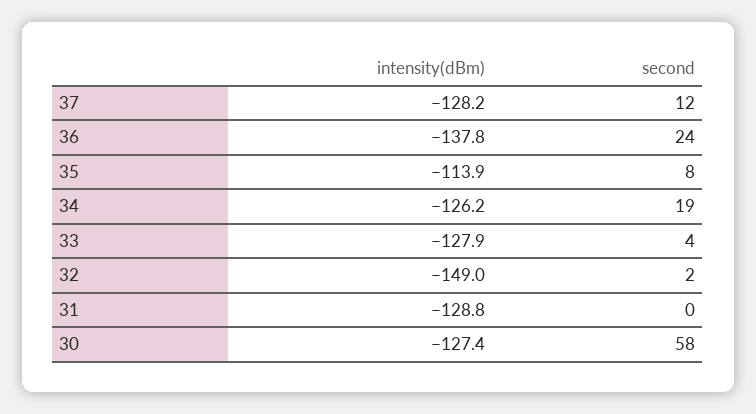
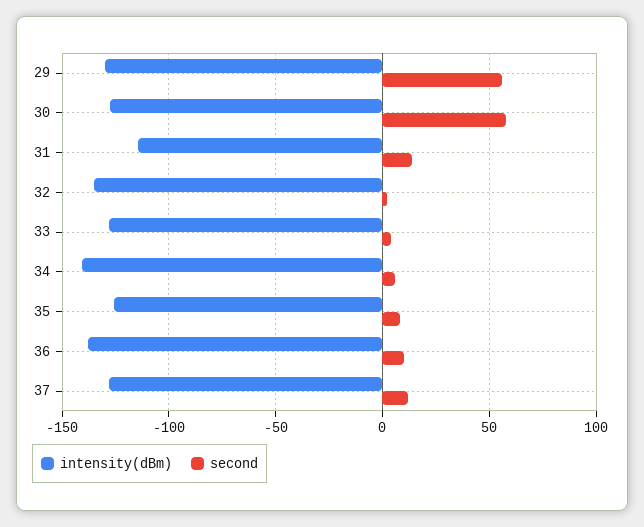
second, 36: 24 -> 10
intensity(dBm), 35: -113.9 -> -125
intensity(dBm), 34: -126.2 -> -140
second, 34: 19 -> 5
intensity(dBm), 32: -149 -> -135
intensity(dBm), 31: -128.8 -> -115
second, 31: 0 -> 15
intensity(dBm), 29: none -> -130
second, 29: none -> 55

